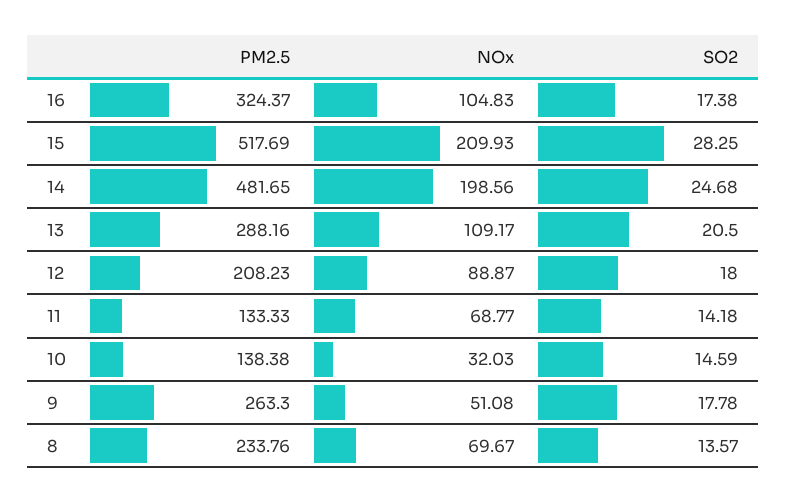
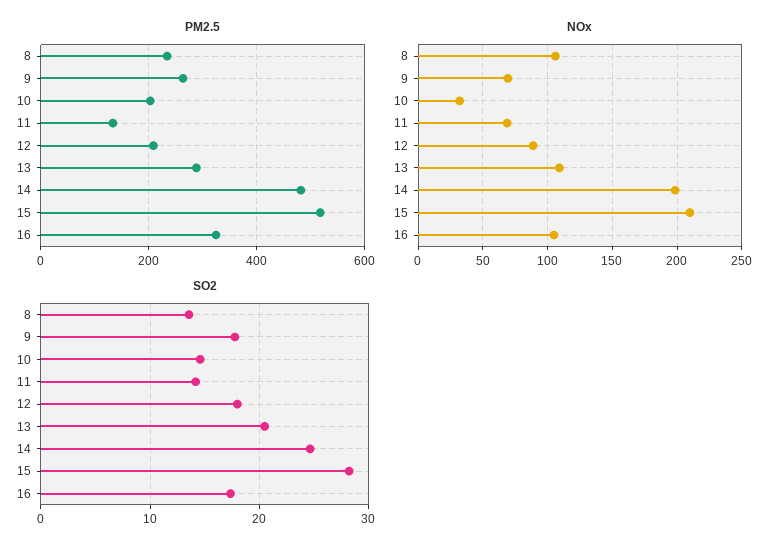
PM2.5, 10: 138.38 -> 200
NOx, 9: 51.08 -> 70
NOx, 8: 69.67 -> 105

